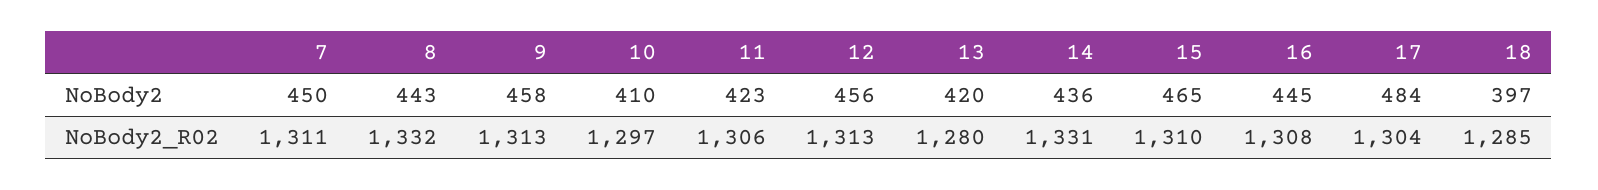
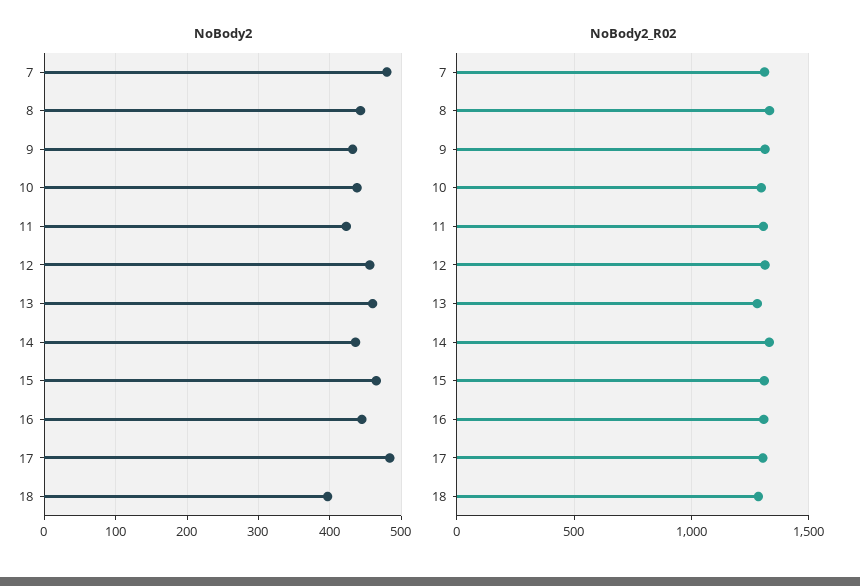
NoBody2, 7: 450 -> 480
NoBody2, 9: 458 -> 430
NoBody2, 10: 410 -> 440
NoBody2, 13: 420 -> 460

